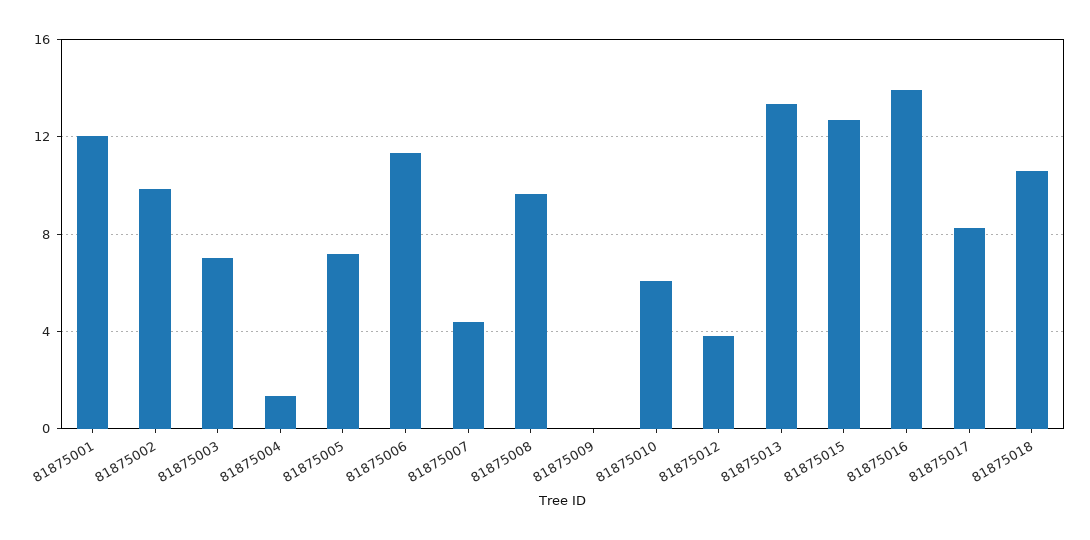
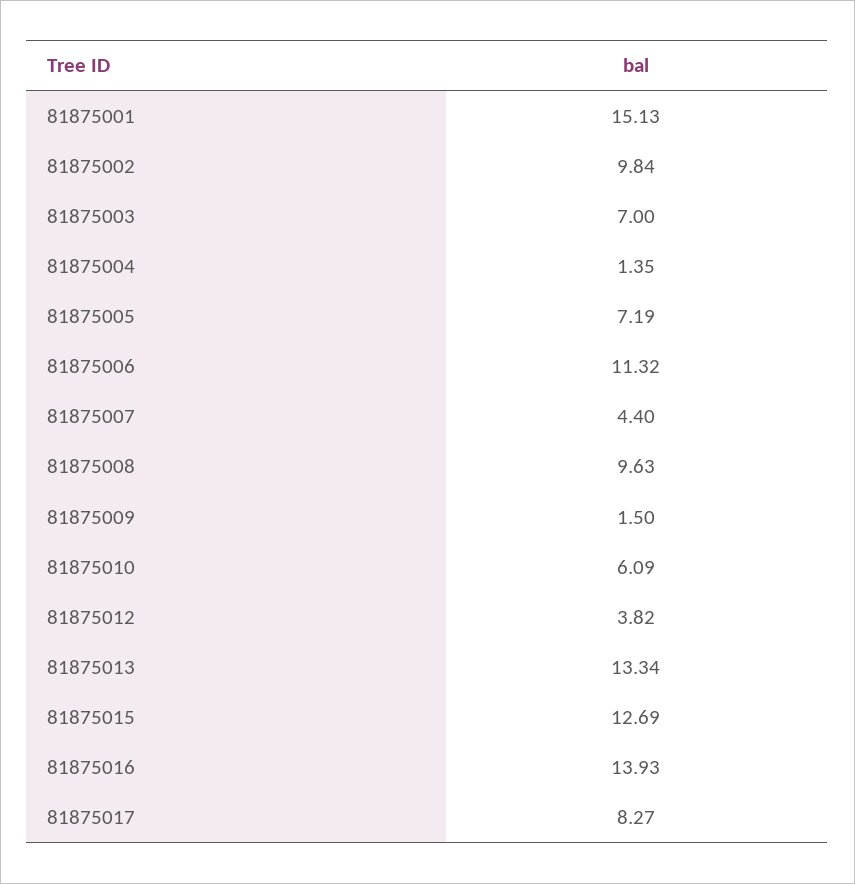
81875001: 12 -> 15.13
81875009: 0 -> 1.5
81875018: 10.5 -> none

